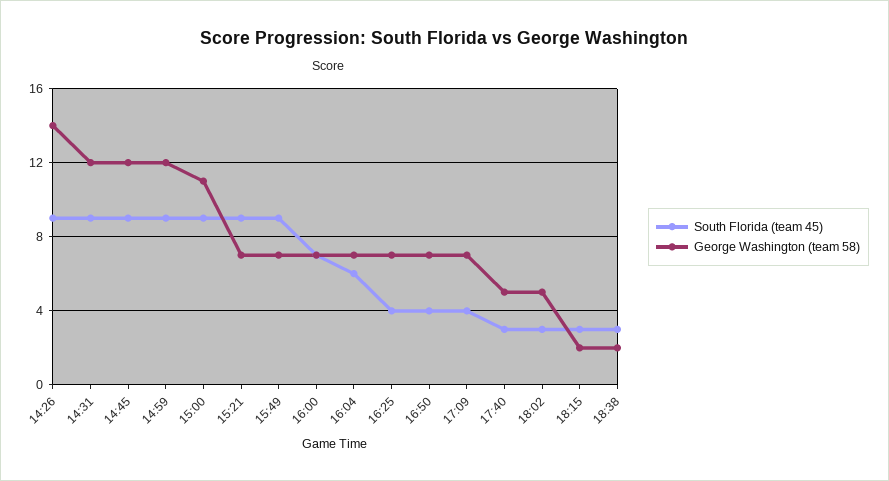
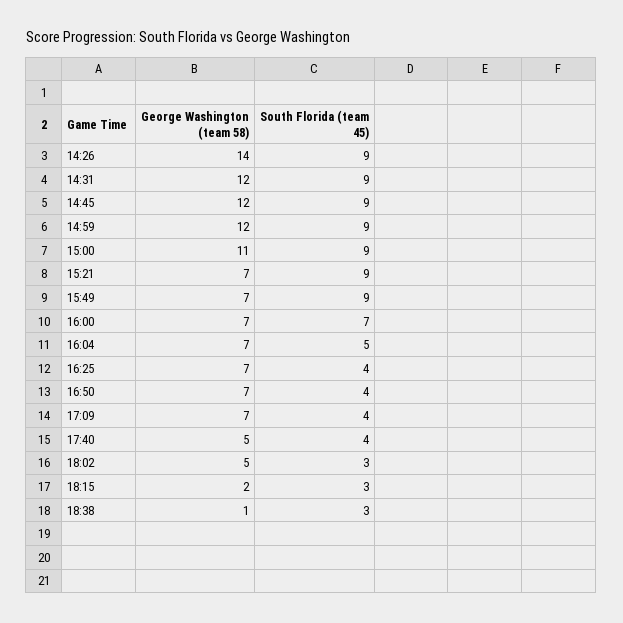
South Florida (team 45), 16:04: 6 -> 5
South Florida (team 45), 17:40: 3 -> 4
George Washington (team 58), 18:38: 2 -> 1

